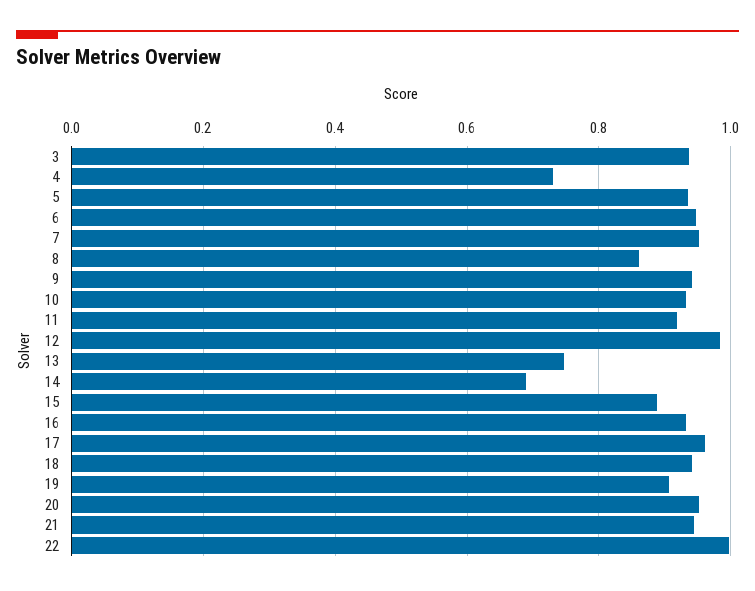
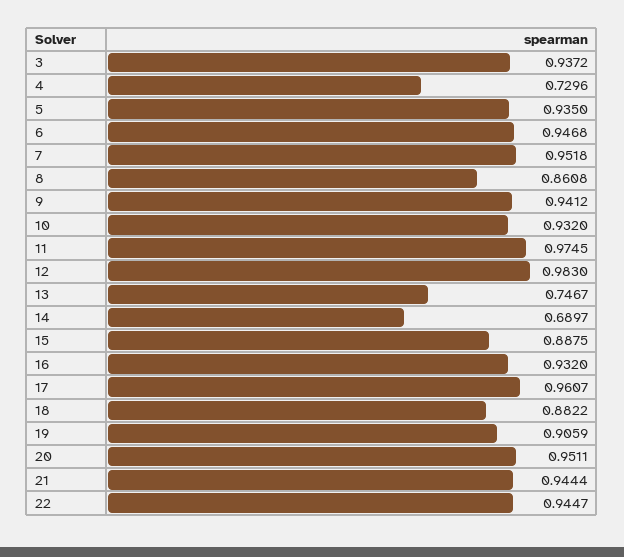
11: 0.92 -> 0.9745
18: 0.94 -> 0.8822
22: 1 -> 0.9447

